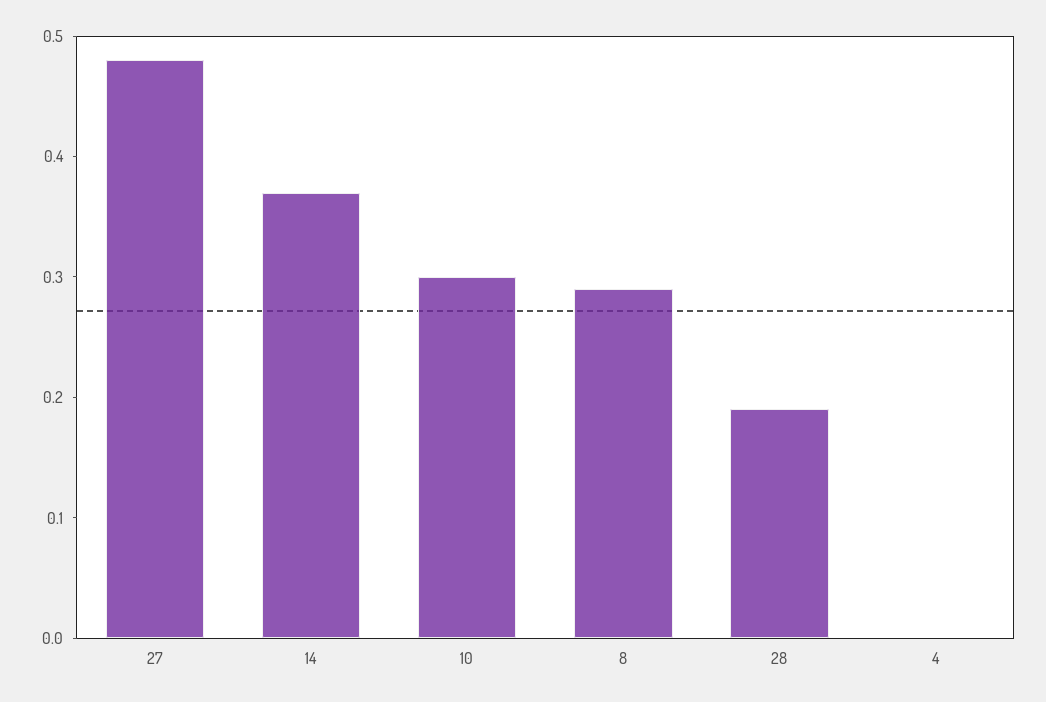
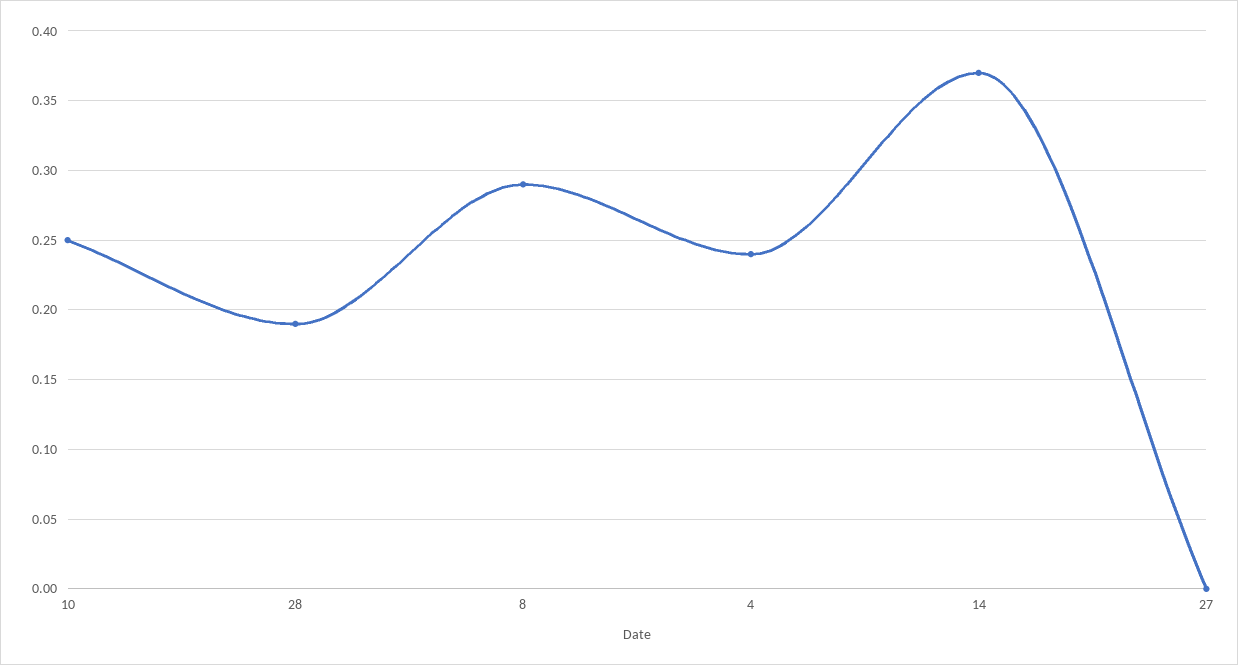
27: 0.48 -> 0
10: 0.3 -> 0.25
4: 0 -> 0.24

